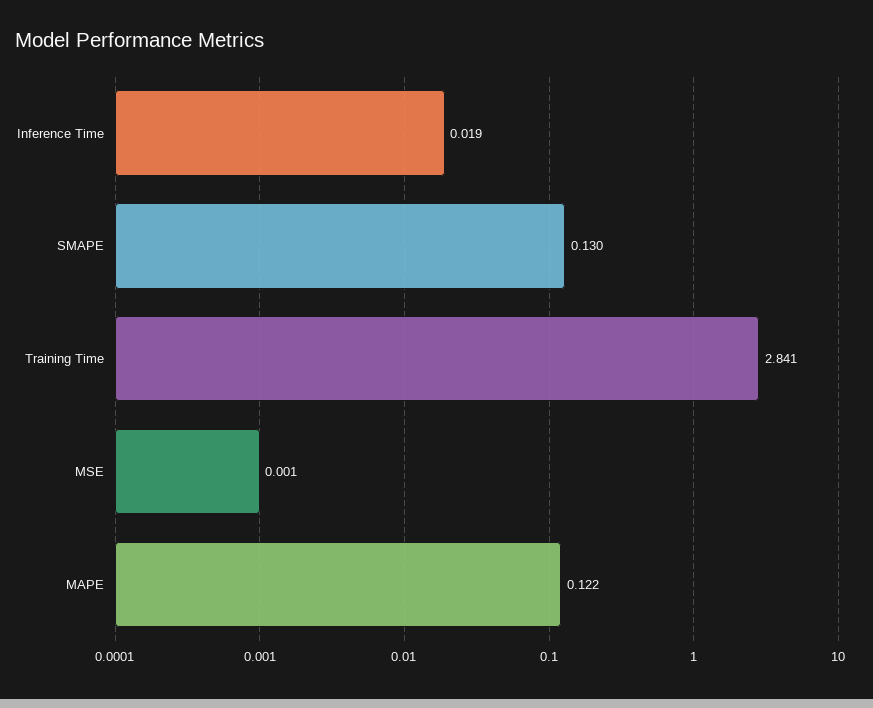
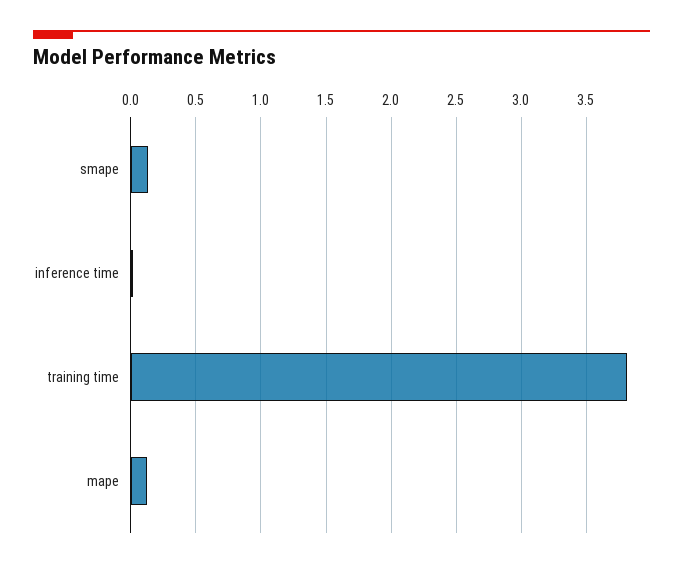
Training Time: 2.841 -> 3.8
MSE: 0.001 -> none

